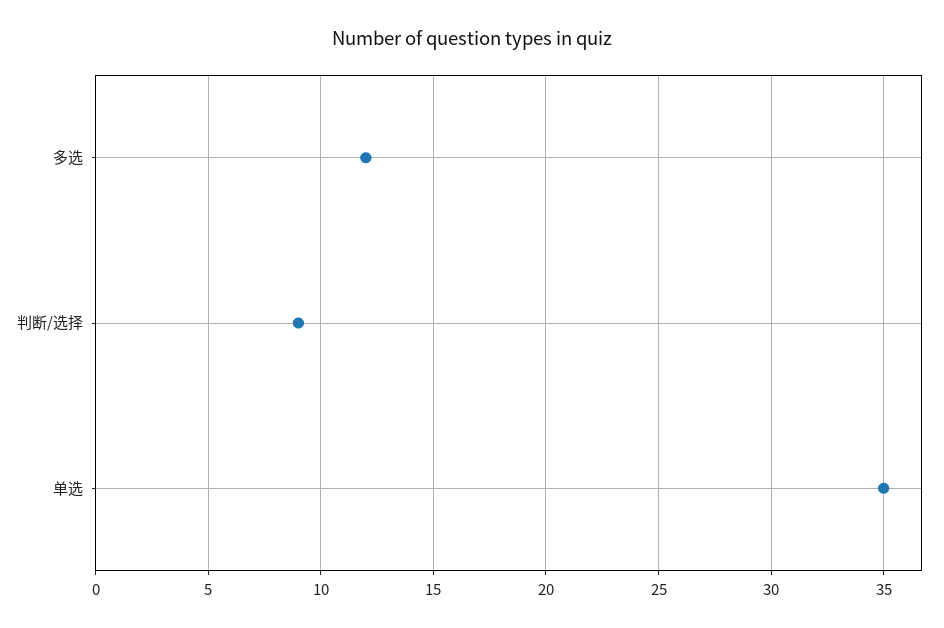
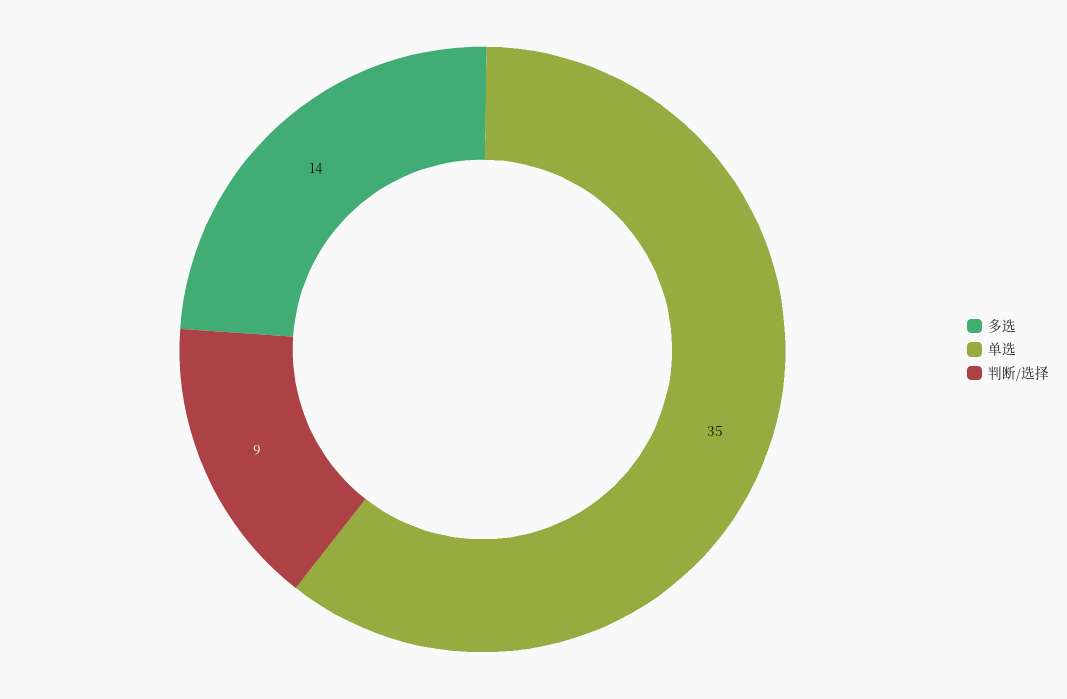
多选: 12 -> 14

